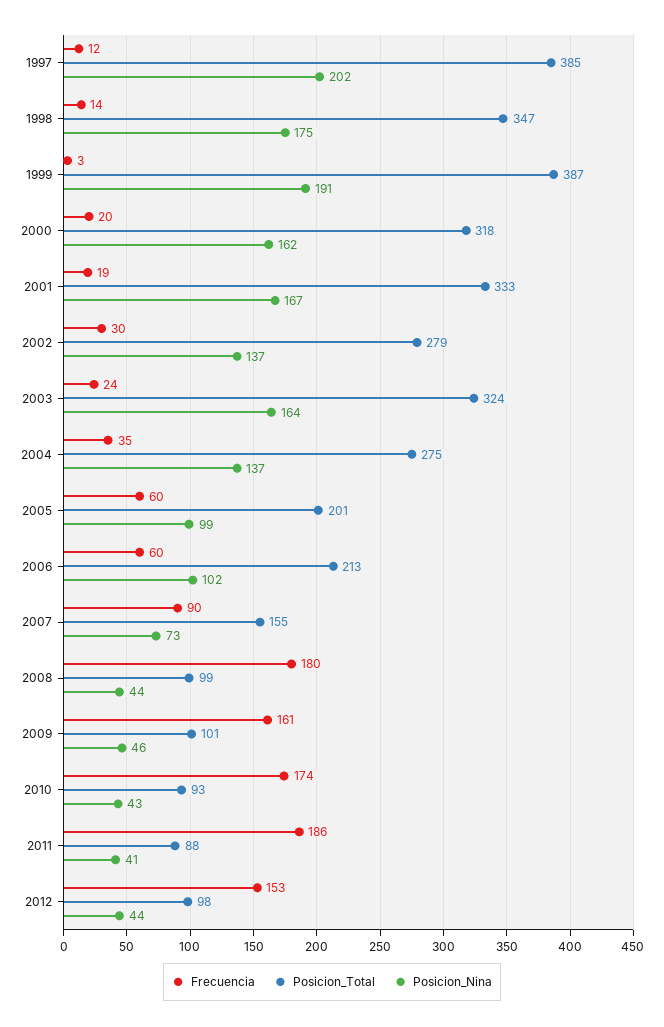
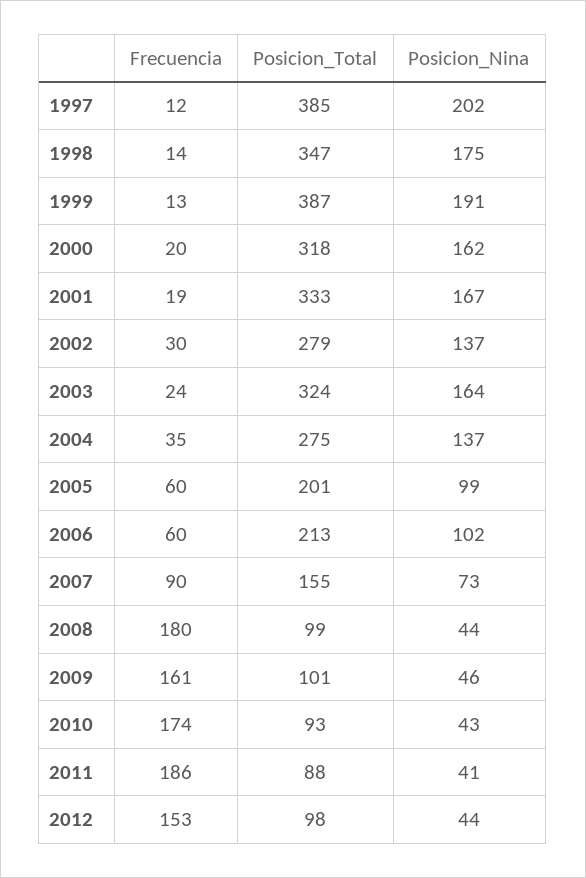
Frecuencia, 1999: 3 -> 13

